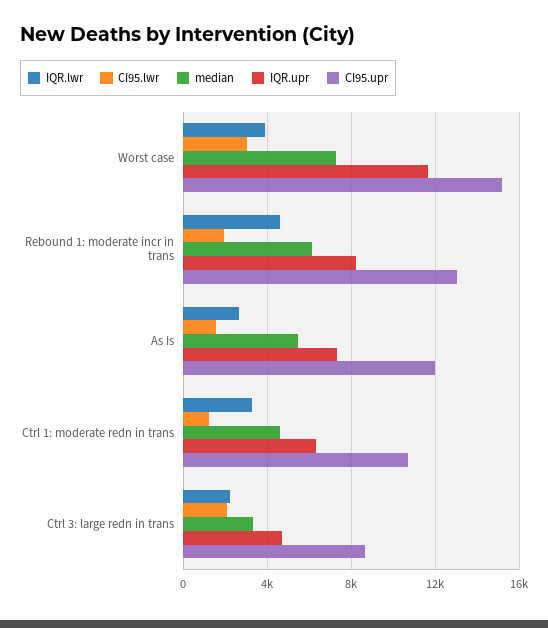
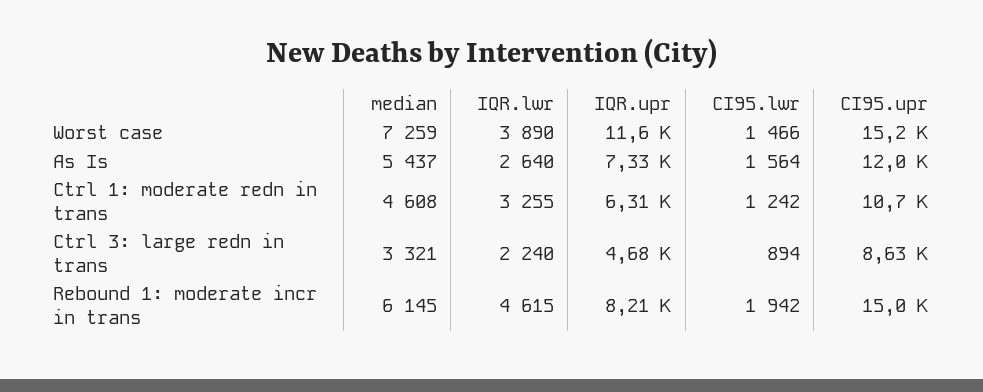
CI95.lwr, Worst case: 3000 -> 1466
CI95.upr, Rebound 1: moderate incr in trans: 13000 -> 15000
CI95.lwr, Ctrl 3: large redn in trans: 2000 -> 894

